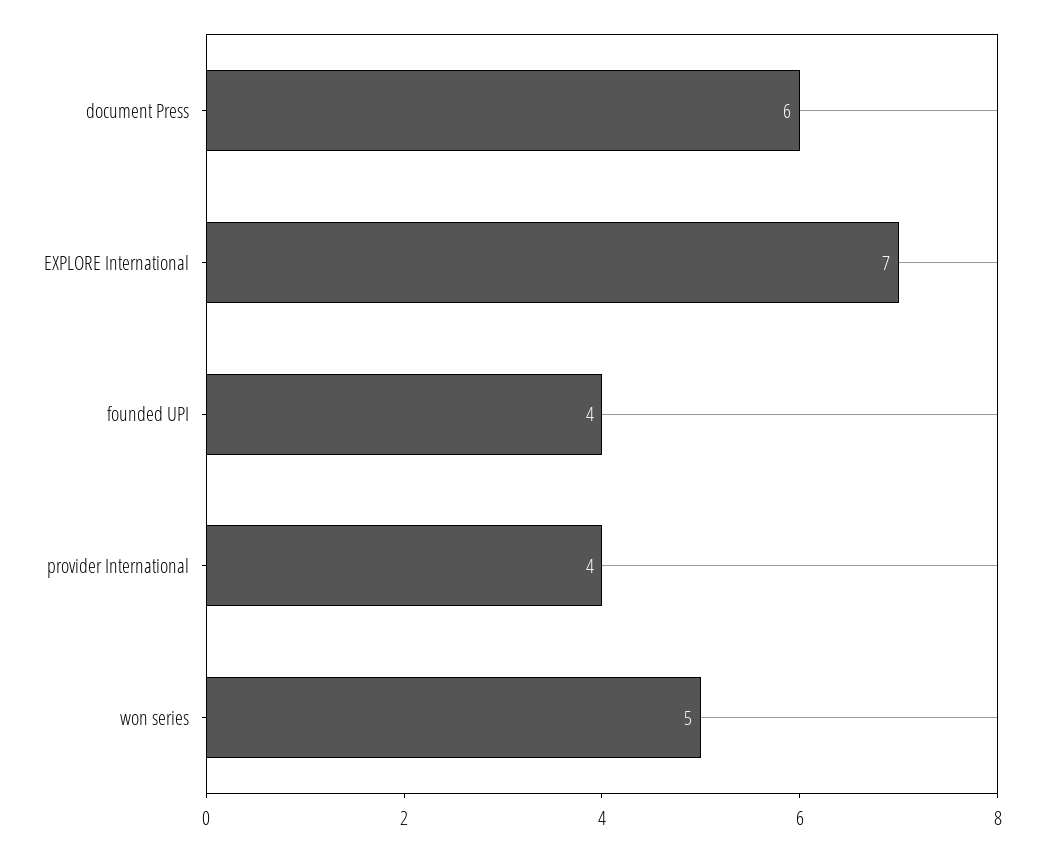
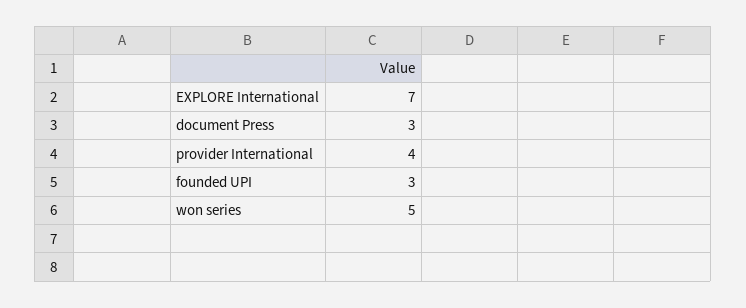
document Press: 6 -> 3
founded UPI: 4 -> 3

